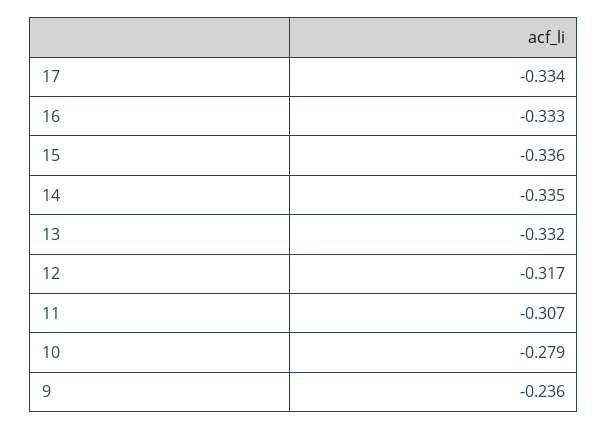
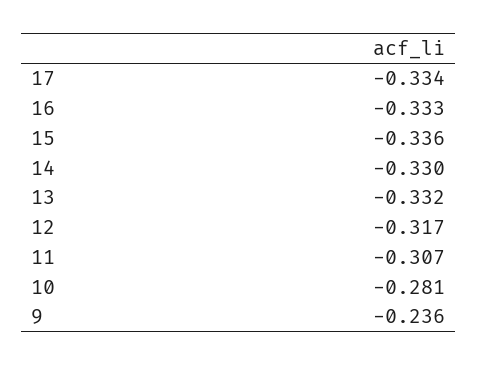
14: -0.335 -> -0.33
10: -0.279 -> -0.281

